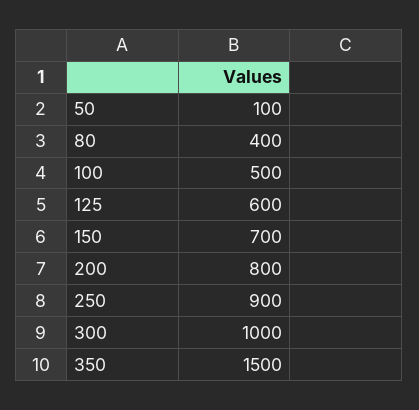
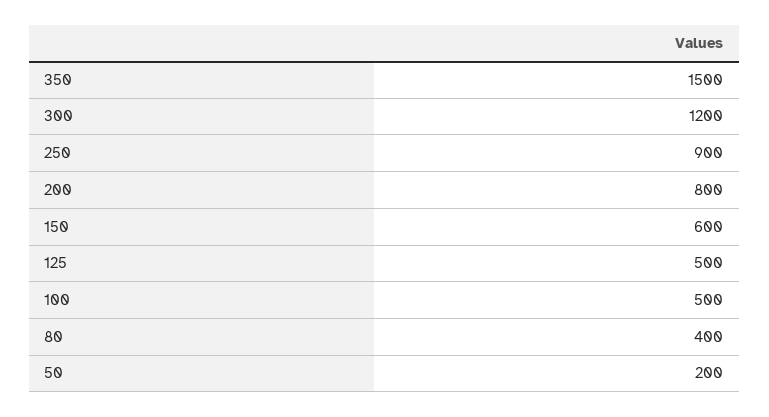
50: 100 -> 200
125: 600 -> 500
150: 700 -> 600
300: 1000 -> 1200

